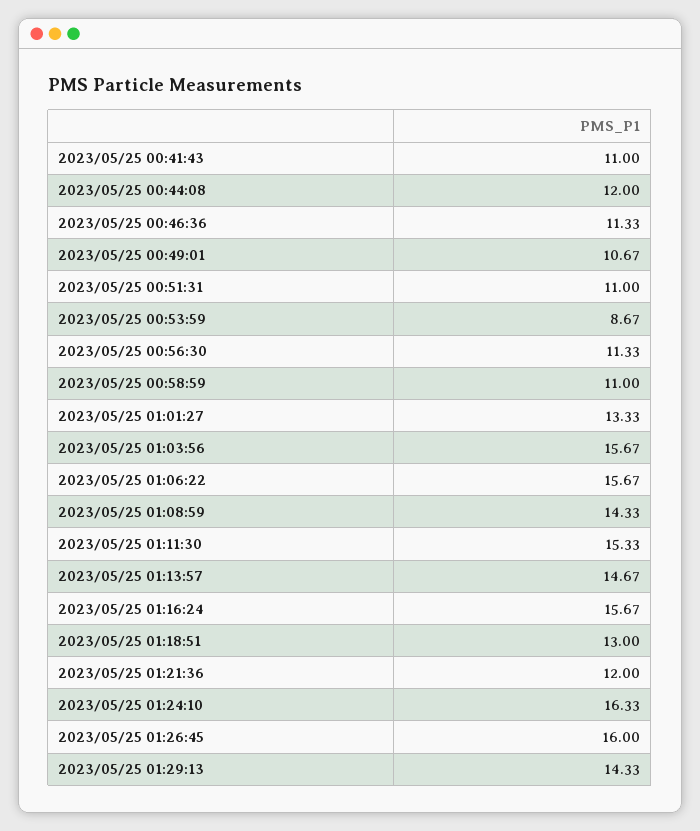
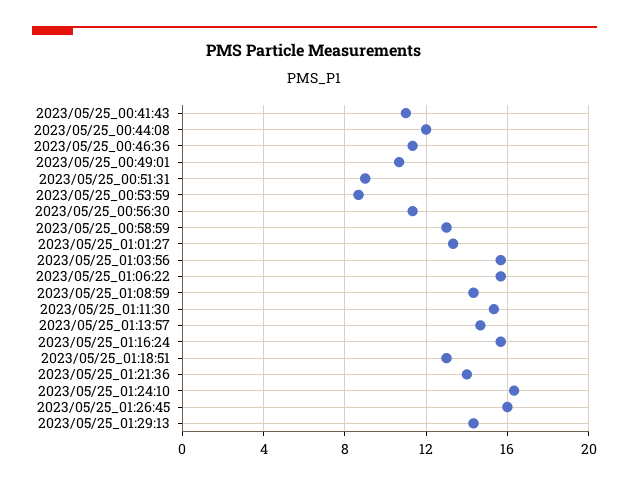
2023/05/25 00:51:31: 11 -> 9
2023/05/25 00:58:59: 11 -> 13
2023/05/25 01:21:36: 12 -> 14

